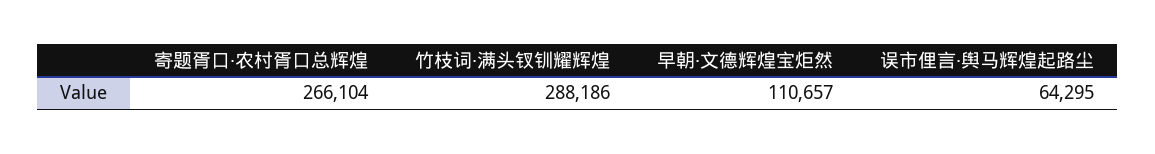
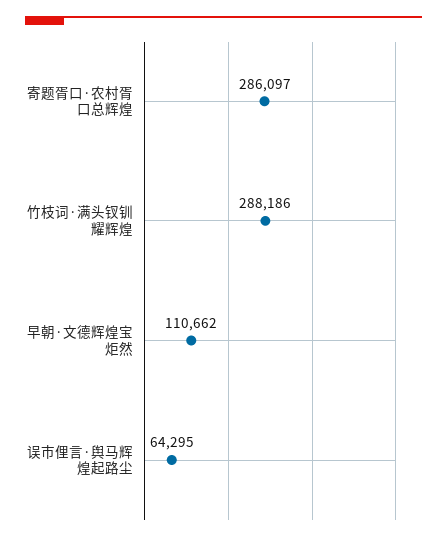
寄题胥口·农村胥口总辉煌: 266104 -> 286097
早朝·文德辉煌宝炬然: 110657 -> 110662

